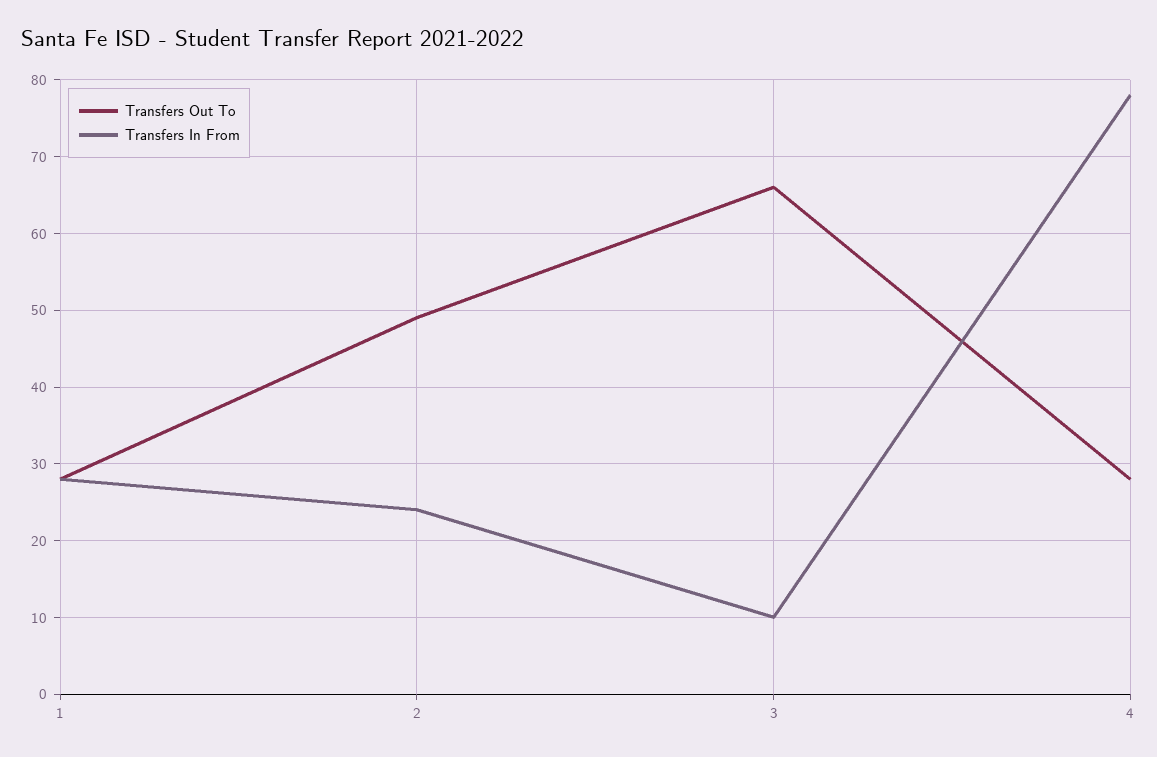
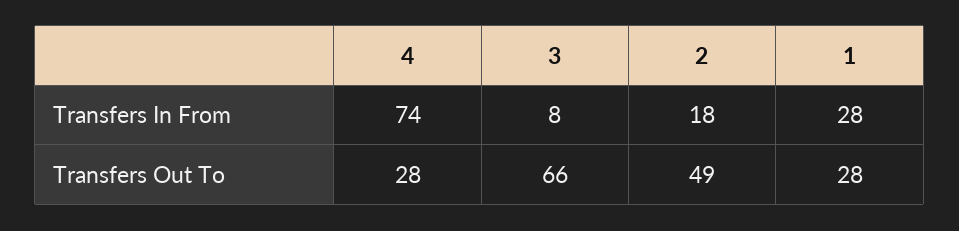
Transfers In From, 2: 24 -> 18
Transfers In From, 3: 10 -> 8
Transfers In From, 4: 78 -> 74

